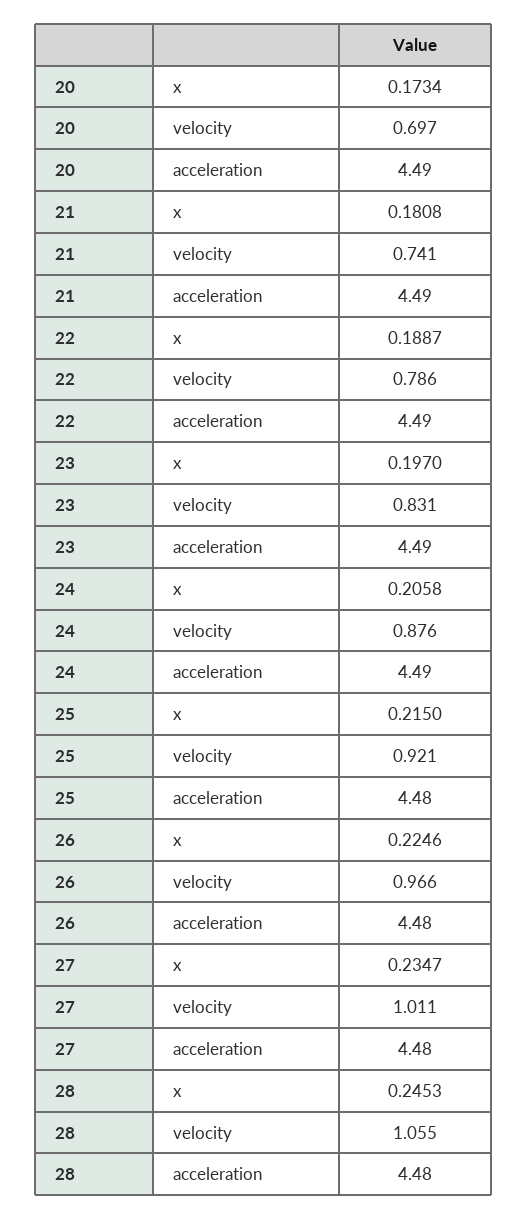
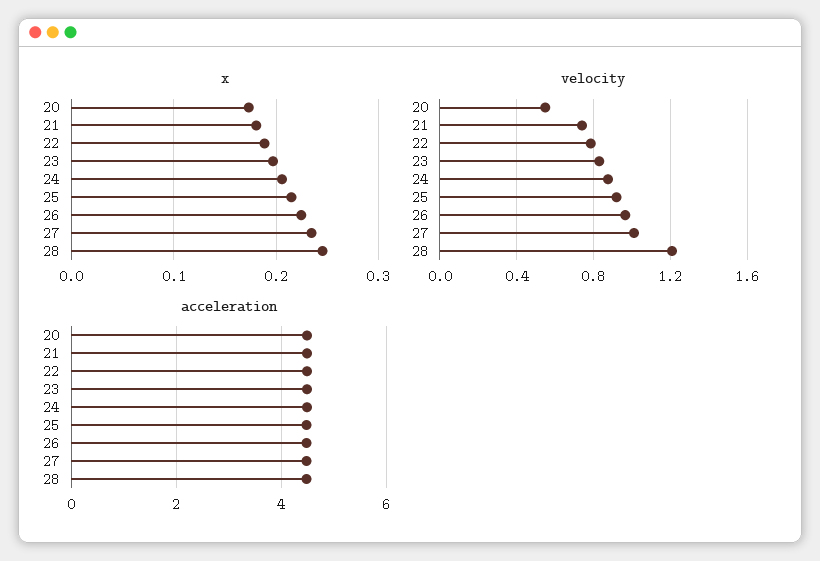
velocity, 20: 0.697 -> 0.55
velocity, 28: 1.055 -> 1.2

